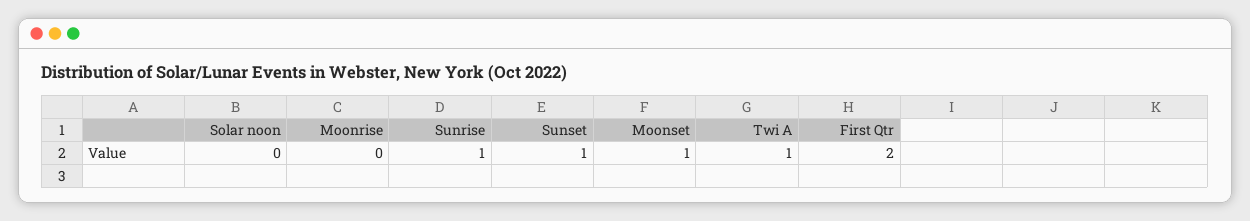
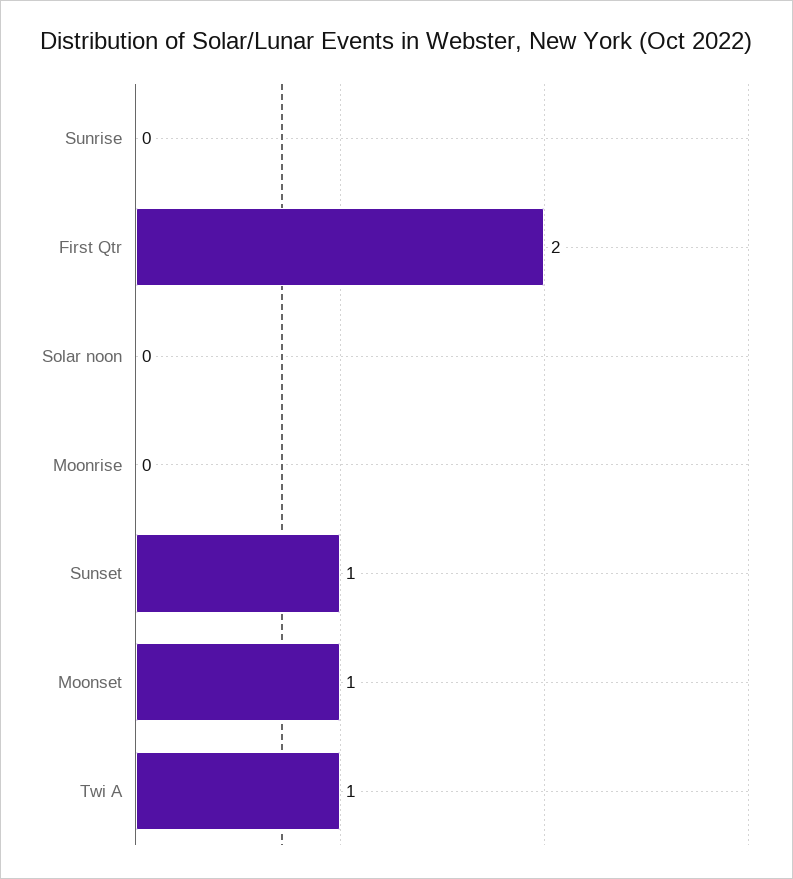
Sunrise: 1 -> 0

